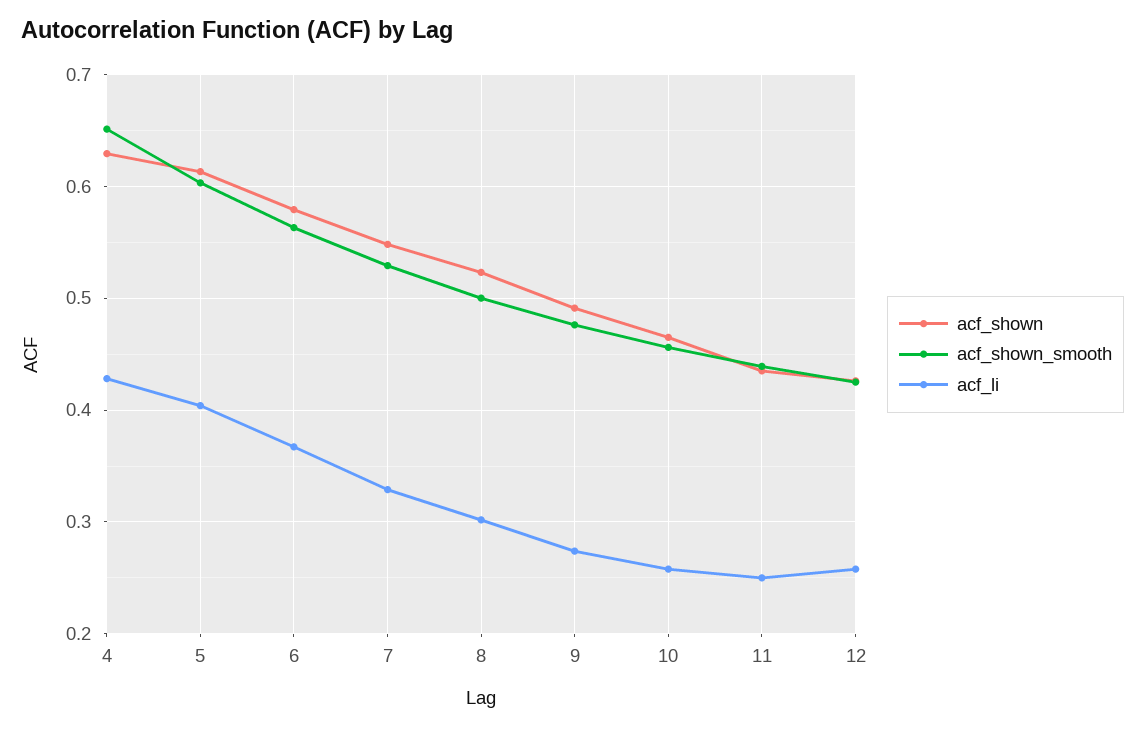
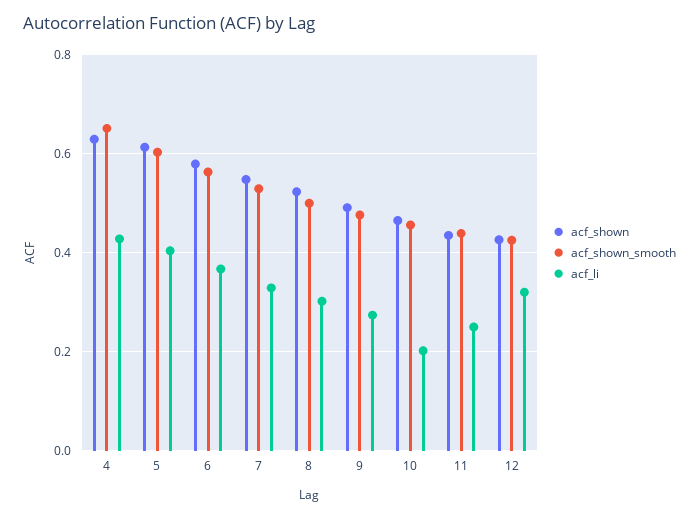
acf_li, 10: 0.26 -> 0.2
acf_li, 12: 0.26 -> 0.32

